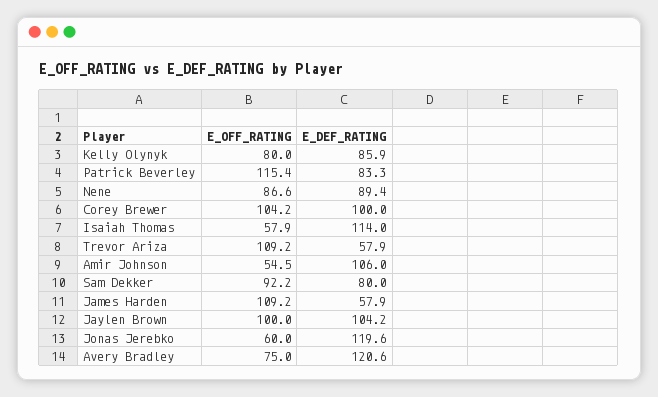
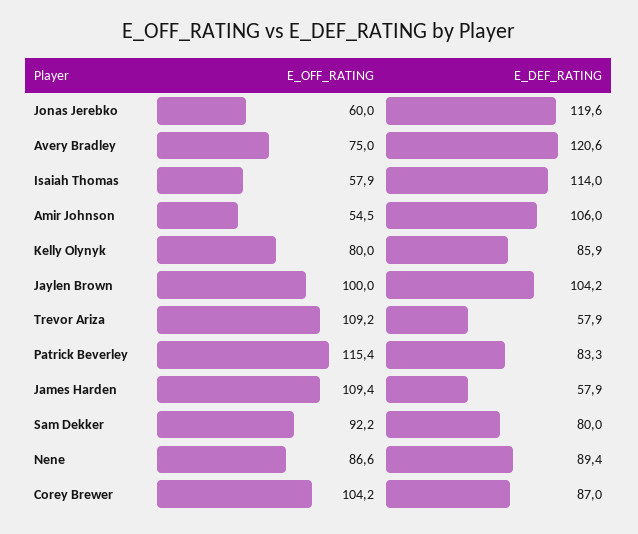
E_DEF_RATING, Corey Brewer: 100 -> 87
E_OFF_RATING, James Harden: 109.2 -> 109.4

